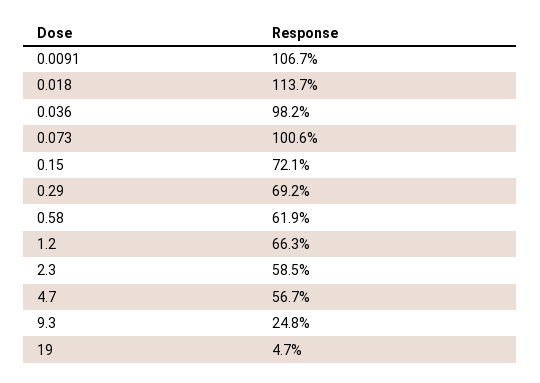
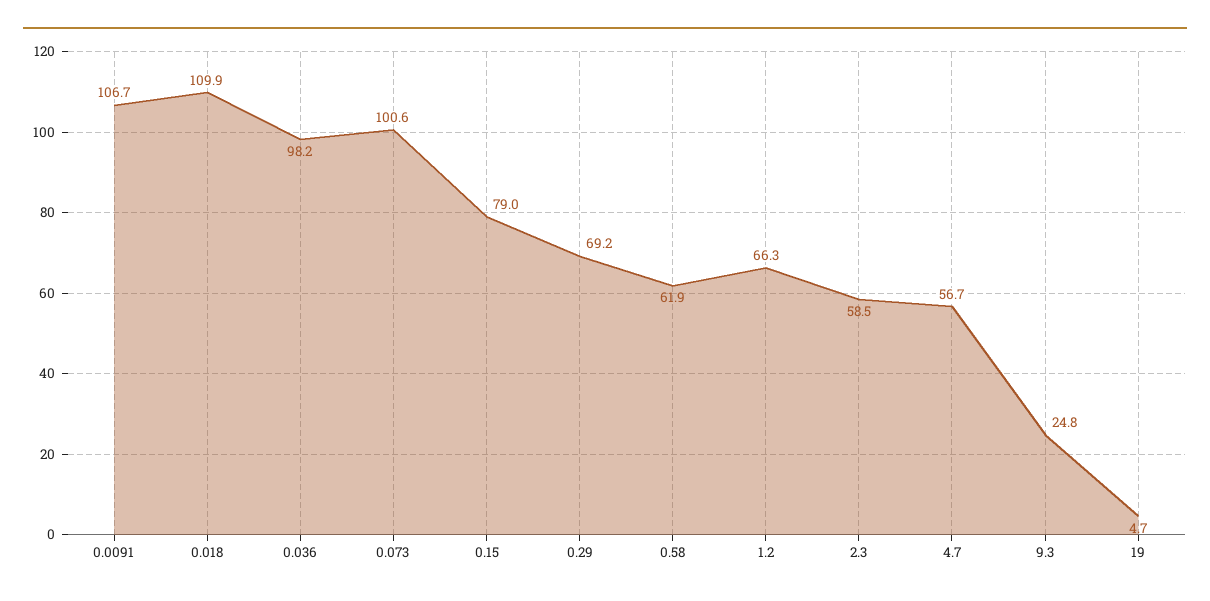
0.018: 113.7 -> 109.9
0.15: 72.1 -> 79

